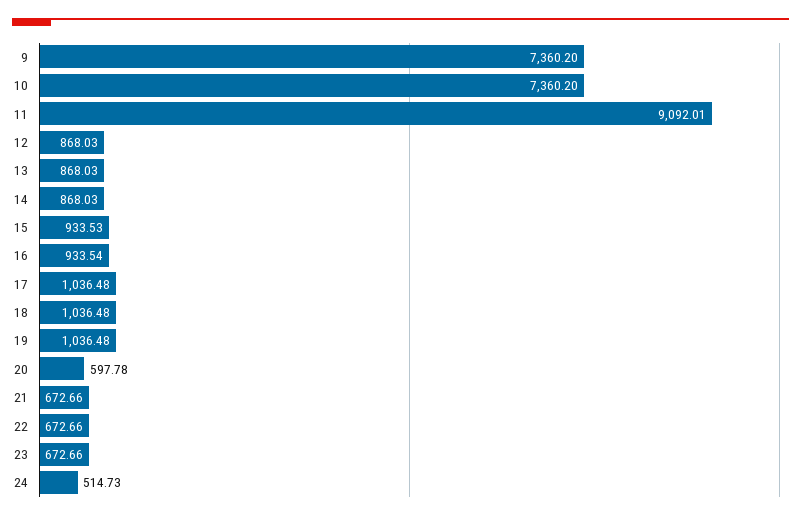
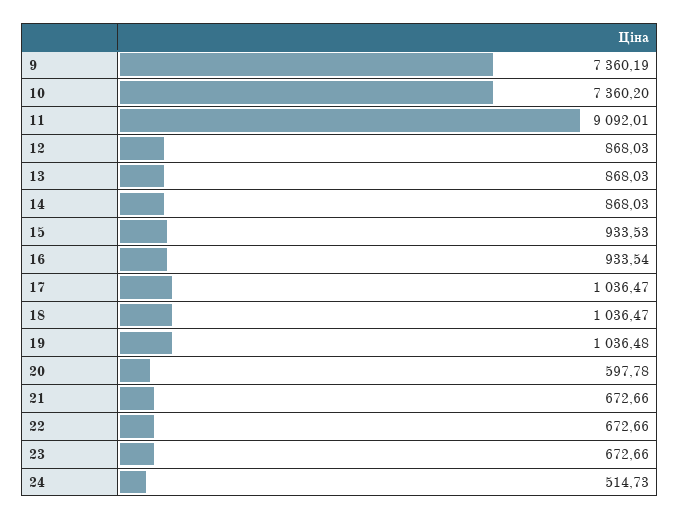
9: 7360.2 -> 7360.19
17: 1036.48 -> 1036.47
18: 1036.48 -> 1036.47

